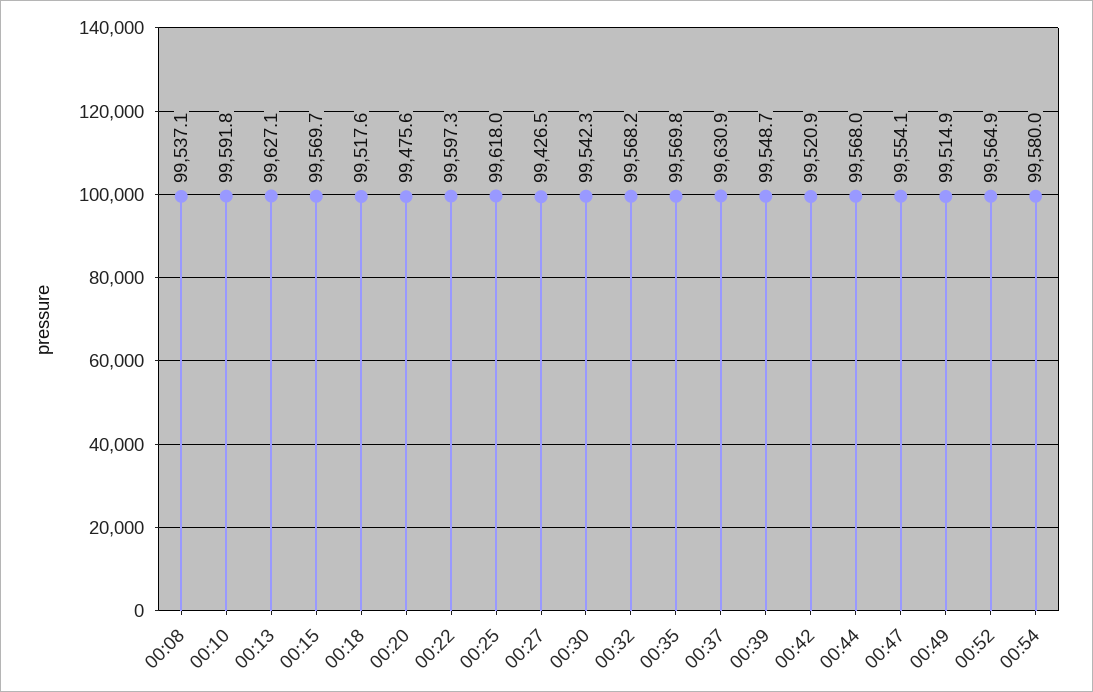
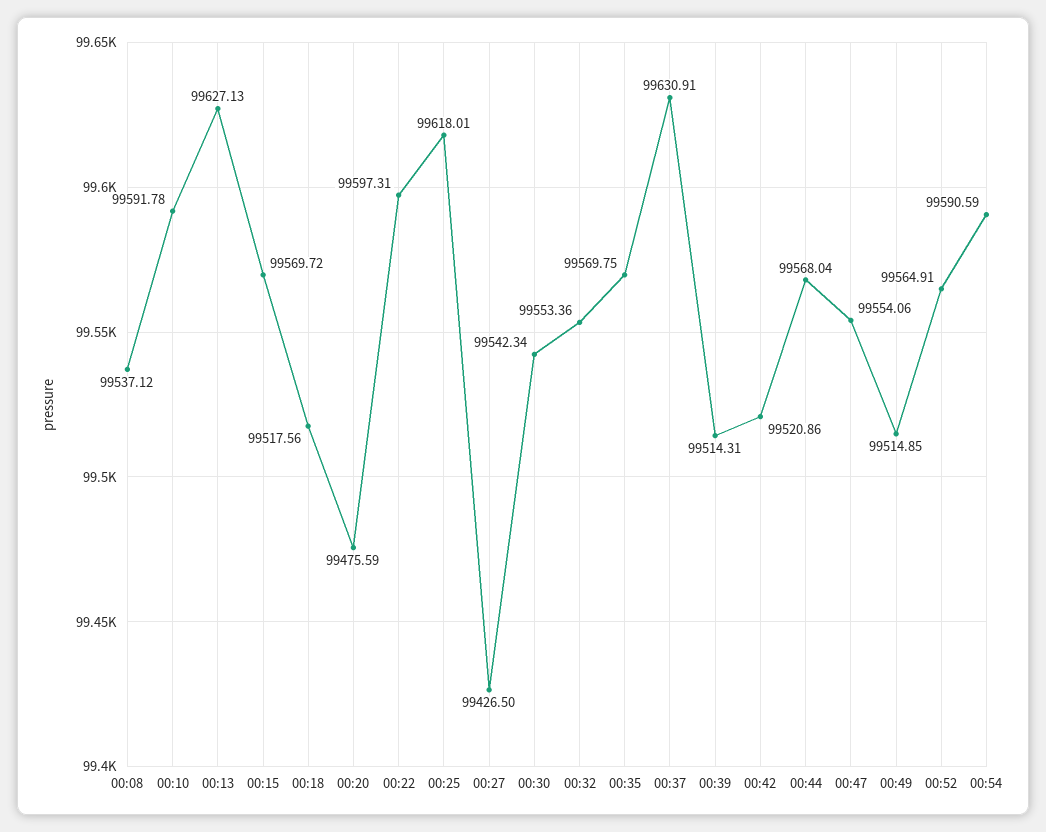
00:32: 99568.2 -> 99553.36
00:39: 99548.7 -> 99514.31
00:54: 99580 -> 99590.59

